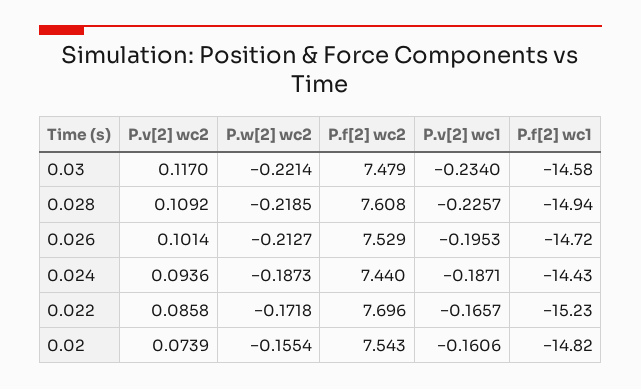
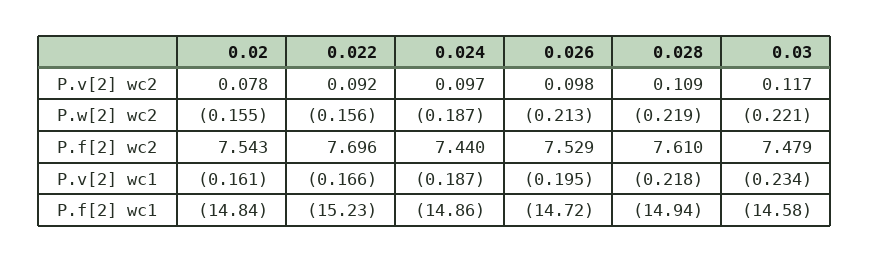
P.f[2] wc2, 0.028: 7.608 -> 7.61
P.v[2] wc1, 0.028: -0.2257 -> -0.218
P.v[2] wc2, 0.026: 0.1014 -> 0.098
P.v[2] wc2, 0.024: 0.0936 -> 0.097
P.f[2] wc1, 0.024: -14.43 -> -14.86
P.v[2] wc2, 0.022: 0.0858 -> 0.092
P.w[2] wc2, 0.022: -0.1718 -> -0.156
P.v[2] wc2, 0.02: 0.0739 -> 0.078
P.f[2] wc1, 0.02: -14.82 -> -14.84

